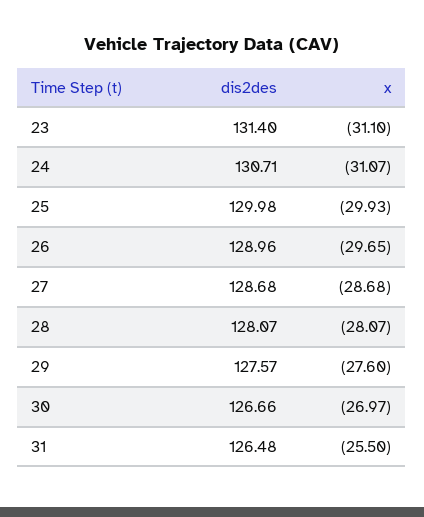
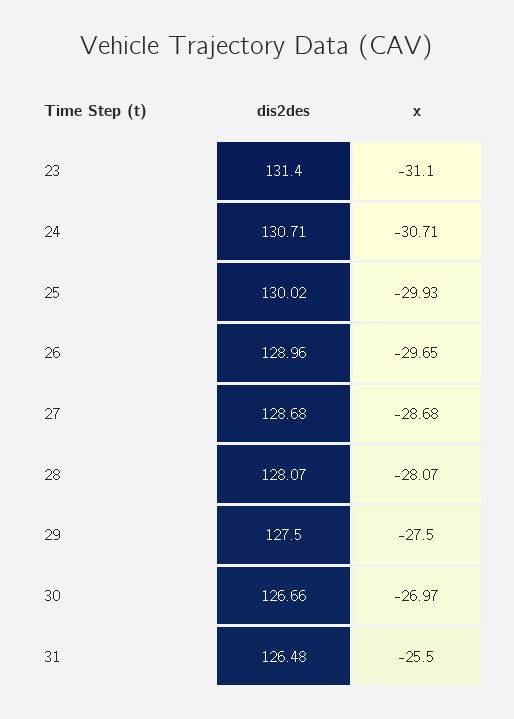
x, 24: -31.07 -> -30.71
dis2des, 25: 129.98 -> 130.02
dis2des, 29: 127.57 -> 127.5
x, 29: -27.6 -> -27.5

